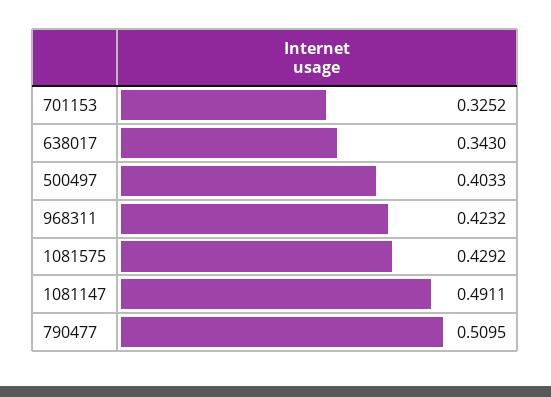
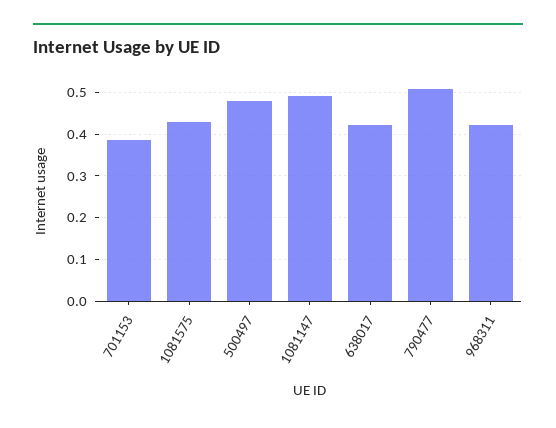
701153: 0.3252 -> 0.38
638017: 0.343 -> 0.42
500497: 0.4033 -> 0.48

